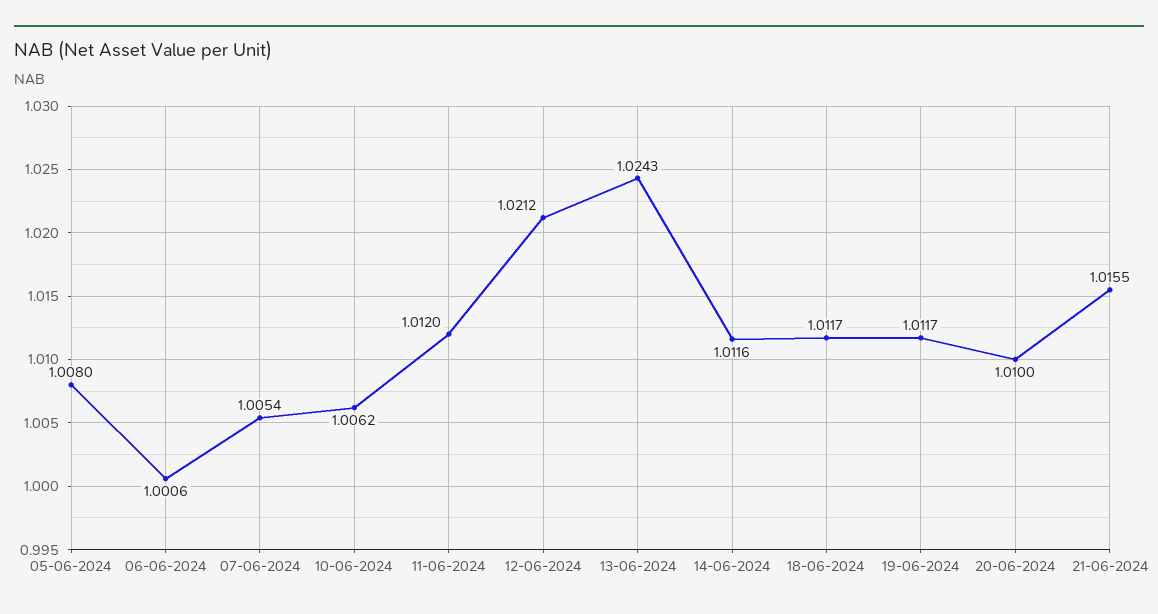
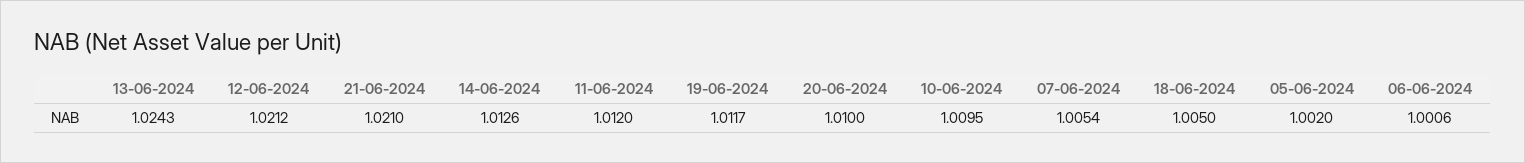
05-06-2024: 1.008 -> 1.002
10-06-2024: 1.0062 -> 1.0095
14-06-2024: 1.0116 -> 1.0126
18-06-2024: 1.0117 -> 1.005
21-06-2024: 1.0155 -> 1.021

